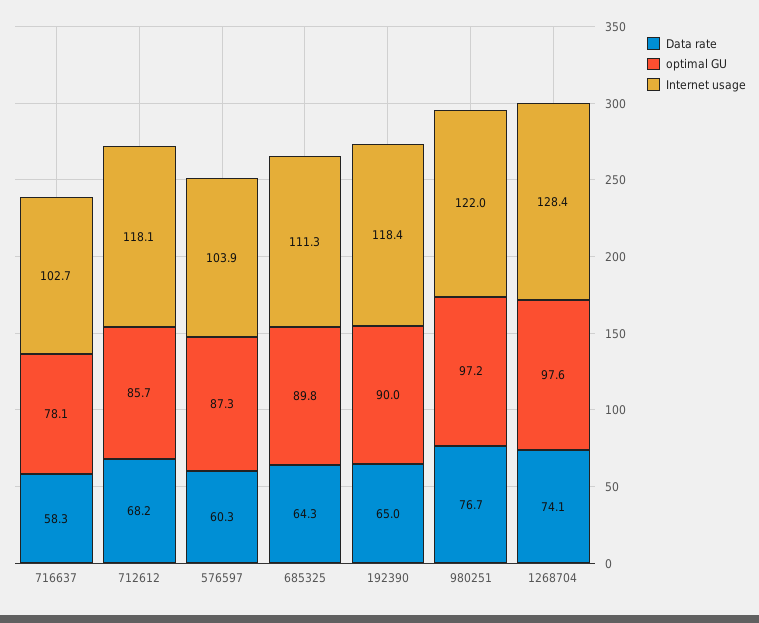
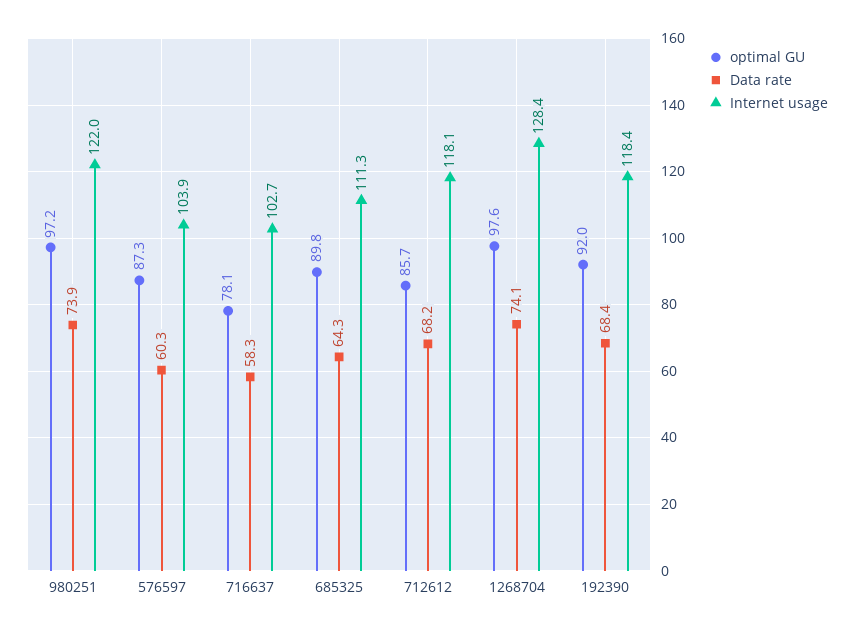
Data rate, 192390: 65 -> 68.4
optimal GU, 192390: 90 -> 92
Data rate, 980251: 76.7 -> 73.9

